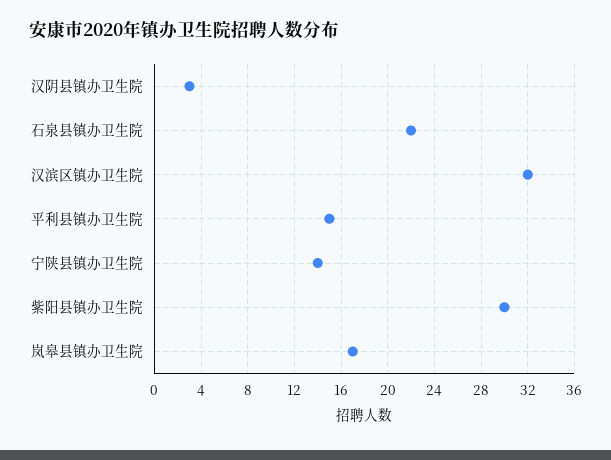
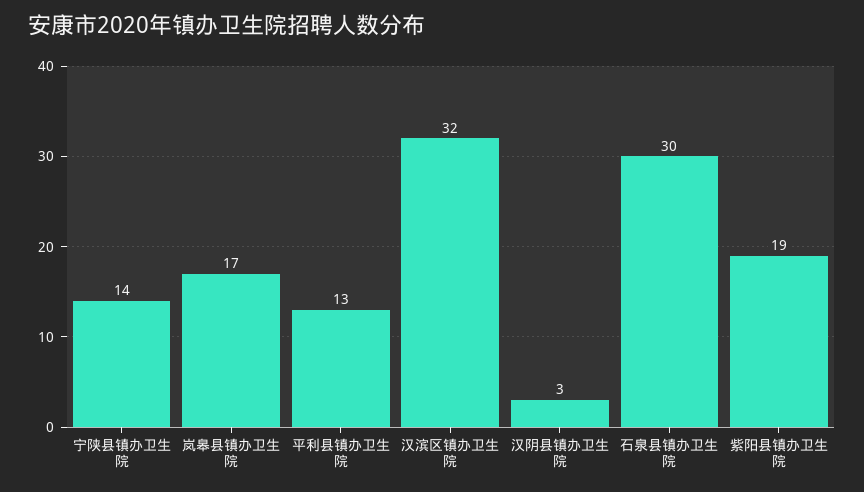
石泉县镇办卫生院: 22 -> 30
平利县镇办卫生院: 15 -> 13
紫阳县镇办卫生院: 30 -> 19

